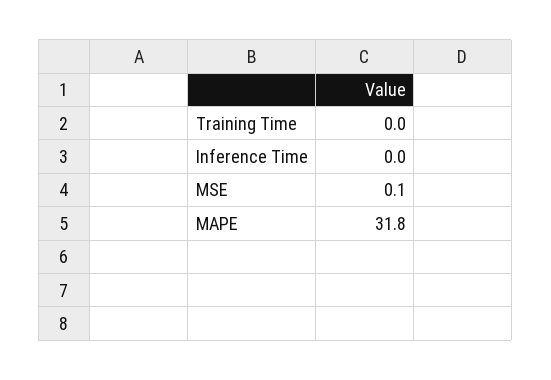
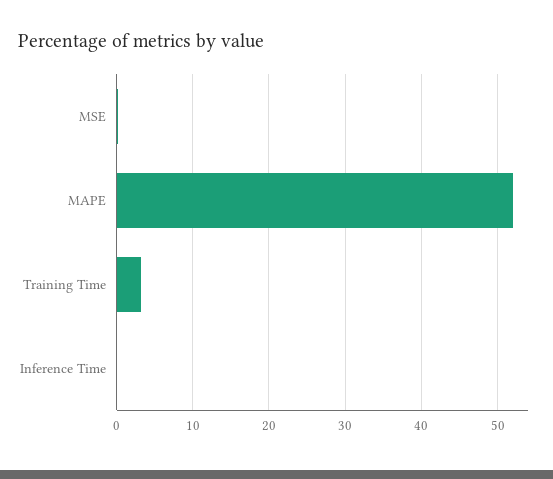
Training Time: 0 -> 3
MAPE: 31.8 -> 52

